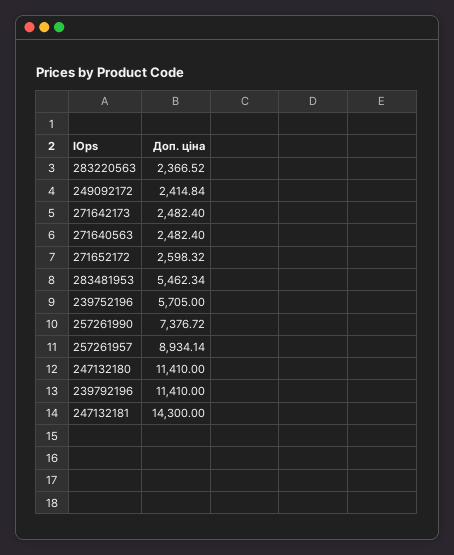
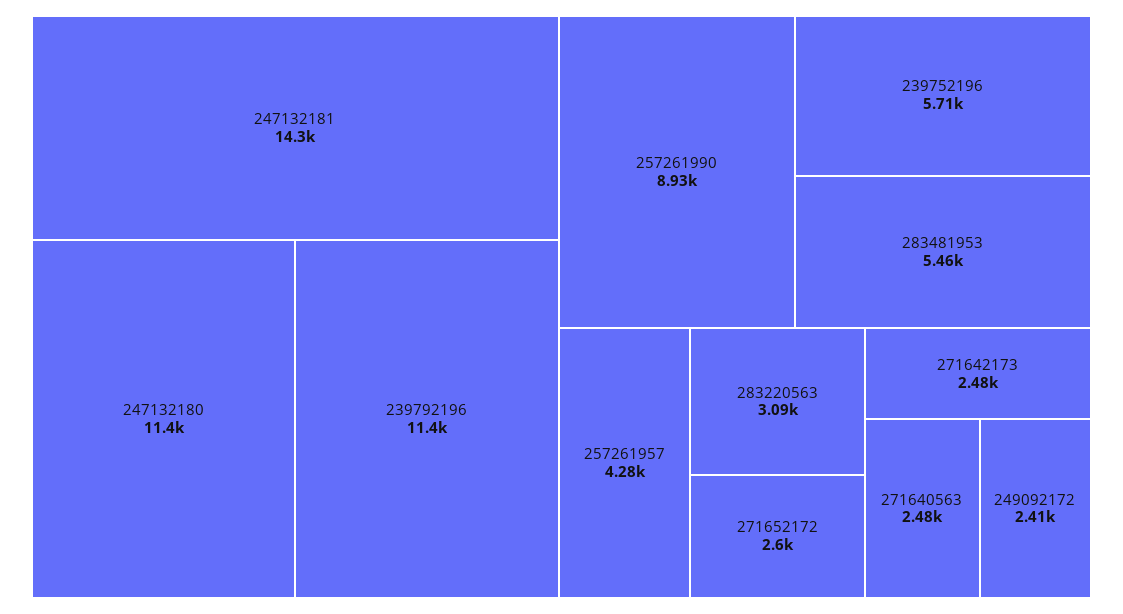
283220563: 2366.52 -> 3090
257261990: 7376.72 -> 8930
257261957: 8934.14 -> 4280

